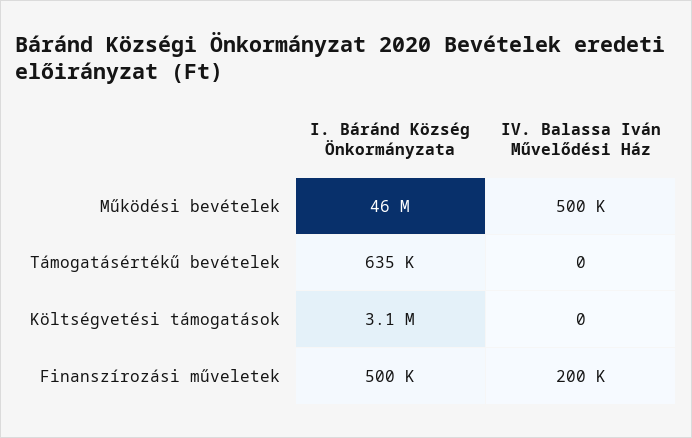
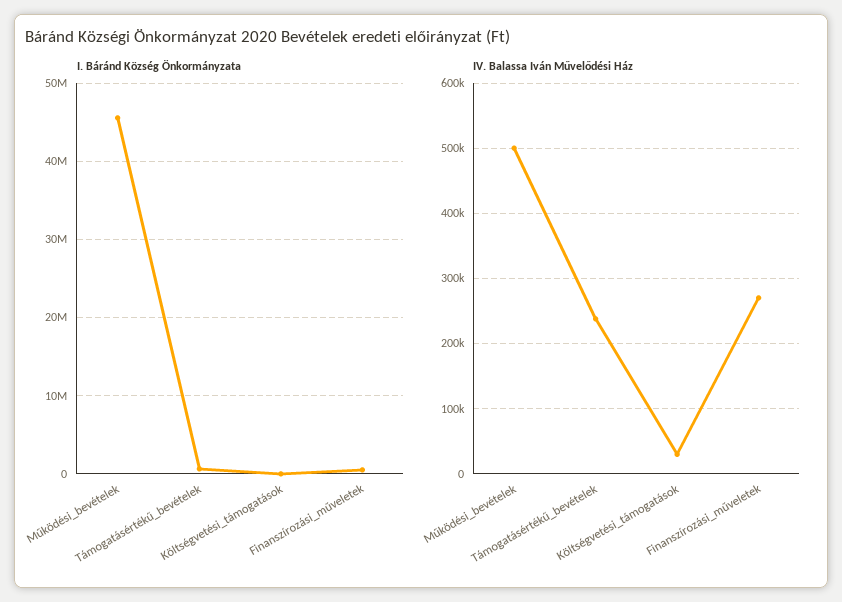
IV. Balassa Iván Művelődési Ház, Támogatásértékű bevételek: 0 -> 240000
I. Báránd Község Önkormányzata, Költségvetési támogatások: 3100000 -> 0
IV. Balassa Iván Művelődési Ház, Költségvetési támogatások: 0 -> 30000
IV. Balassa Iván Művelődési Ház, Finanszírozási műveletek: 200000 -> 270000

